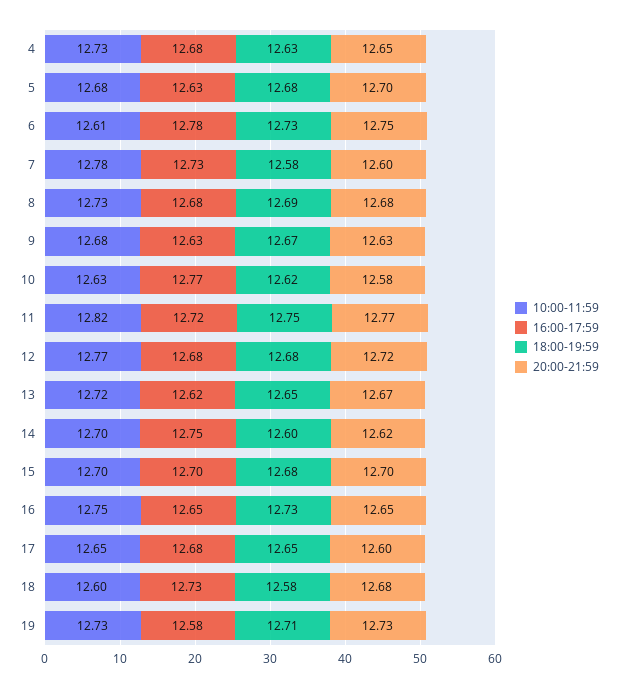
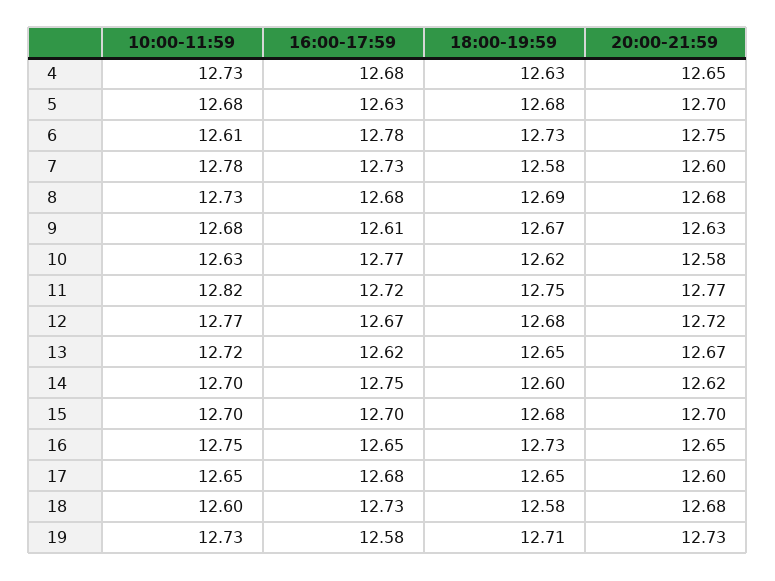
16:00-17:59, 9: 12.63 -> 12.61
16:00-17:59, 12: 12.68 -> 12.67

